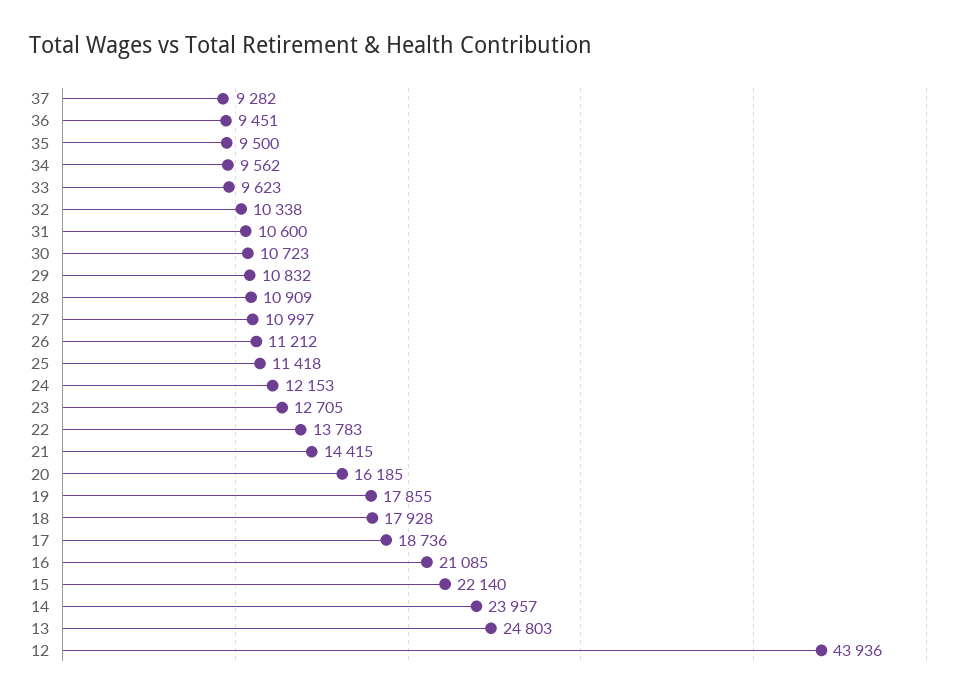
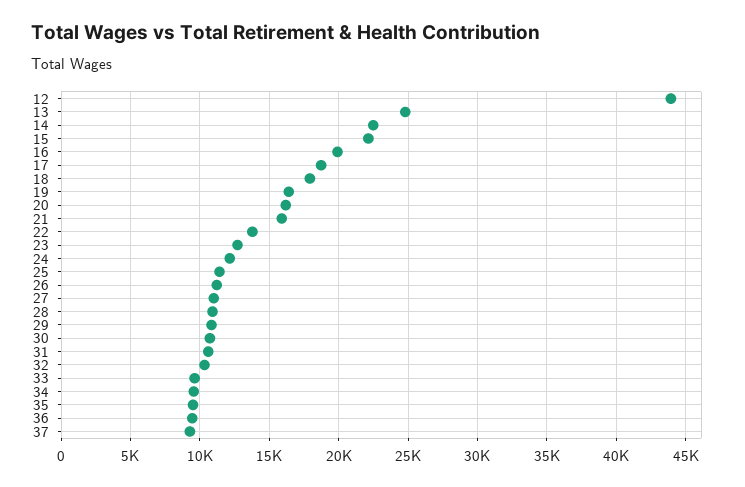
21: 14415 -> 16000
19: 17855 -> 16500
16: 21085 -> 20000
14: 23957 -> 22500

